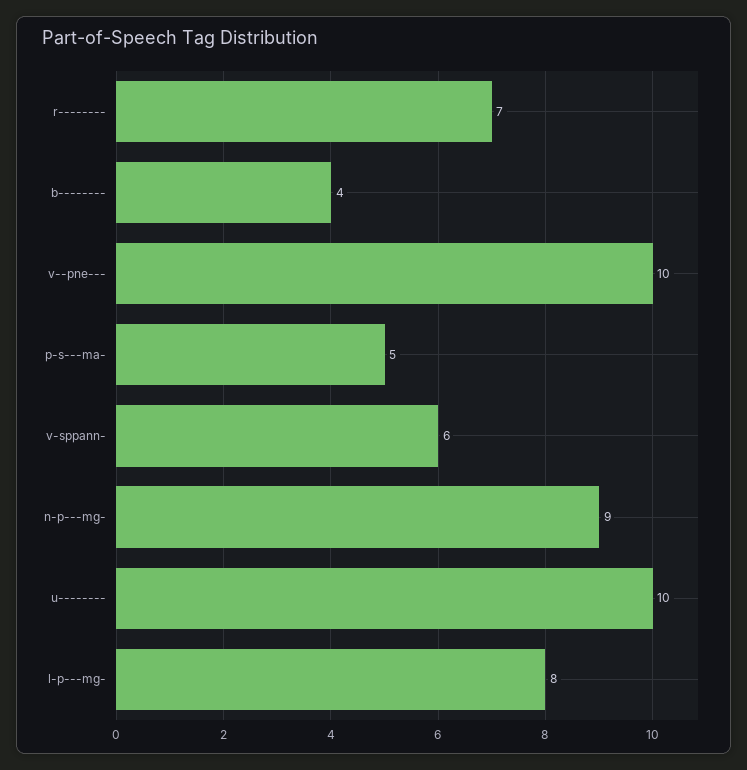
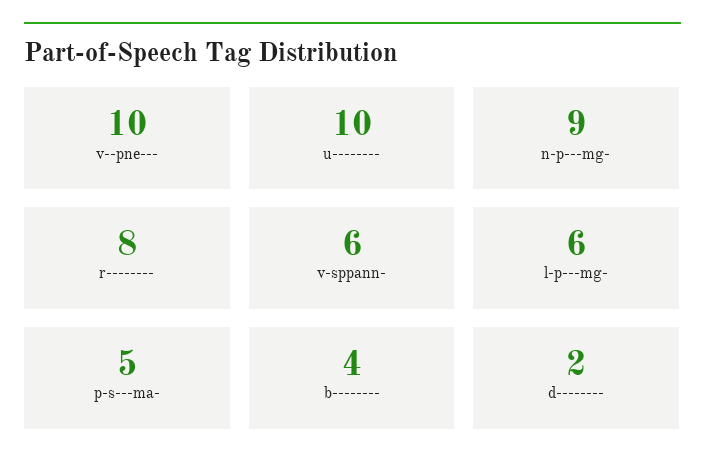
r--------: 7 -> 8
l-p---mg-: 8 -> 6
d--------: none -> 2

